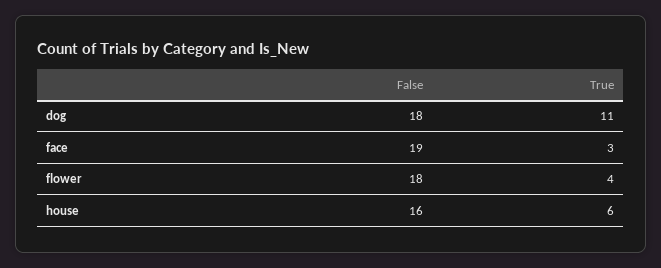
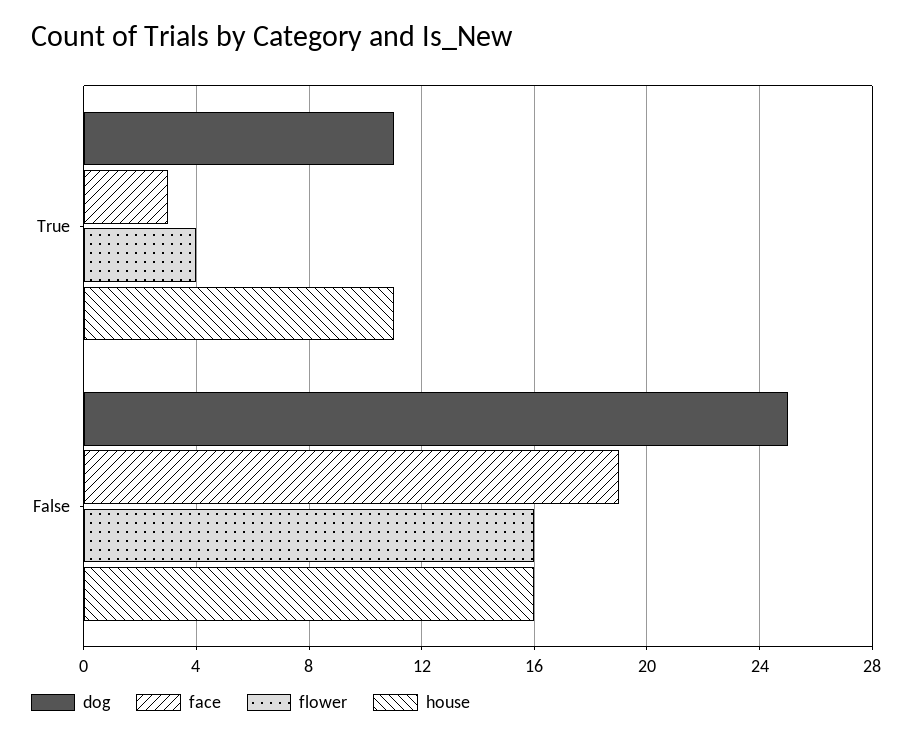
dog, False: 18 -> 25
flower, False: 18 -> 16
house, True: 6 -> 11

